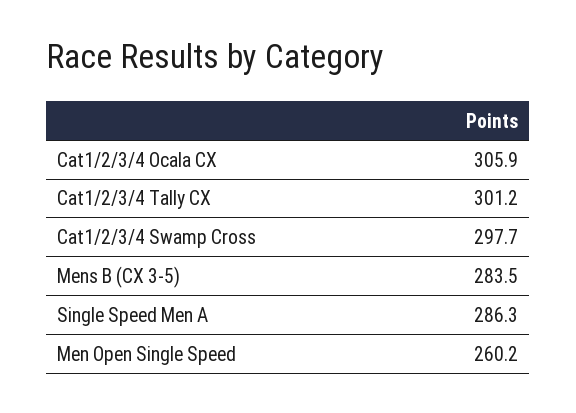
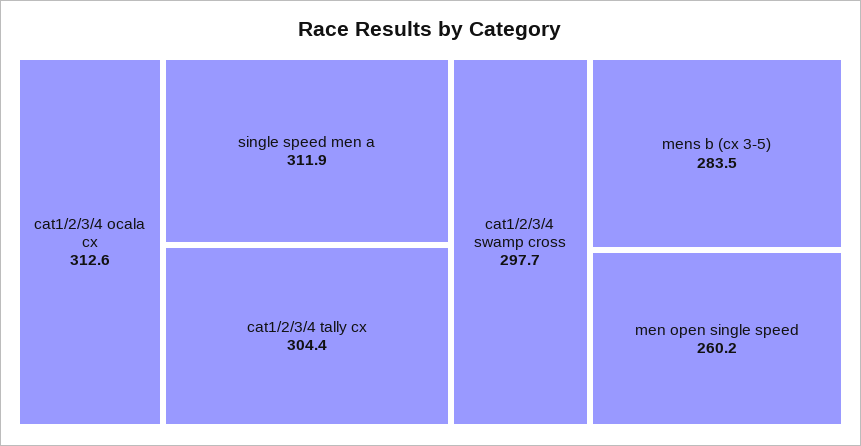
Cat1/2/3/4 Ocala CX: 305.9 -> 312.6
Cat1/2/3/4 Tally CX: 301.2 -> 304.4
Single Speed Men A: 286.3 -> 311.9

